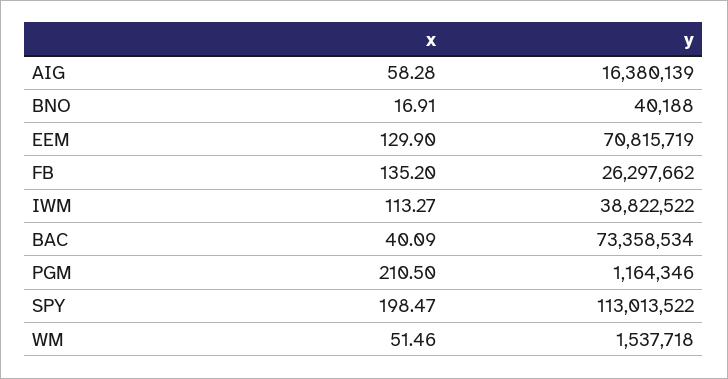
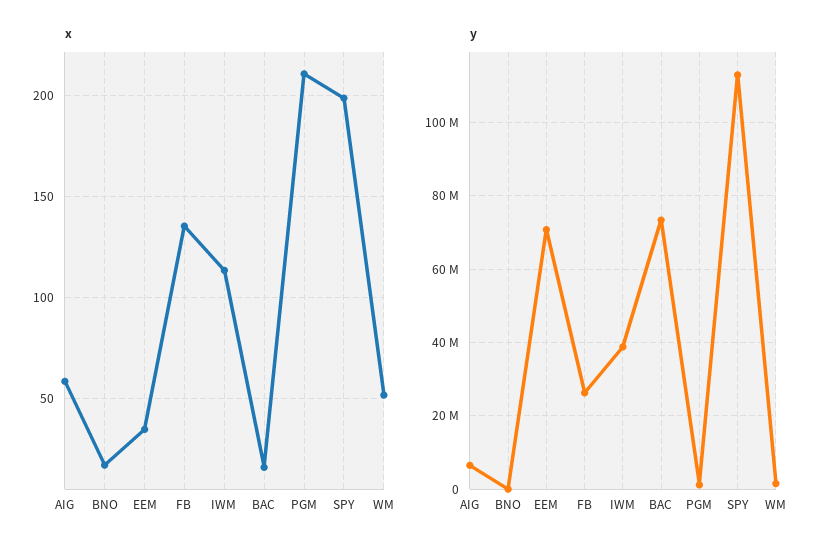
y, AIG: 16380139 -> 6000000
x, EEM: 129.9 -> 35
x, BAC: 40.09 -> 15

